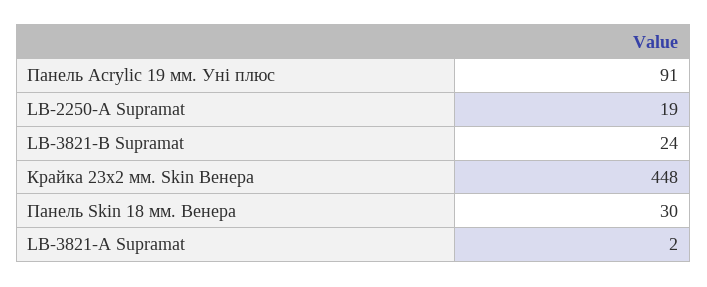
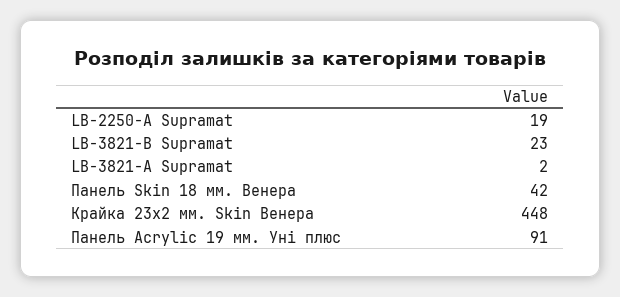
LB-3821-В Supramat: 24 -> 23
Панель Skin 18 мм. Венера: 30 -> 42

